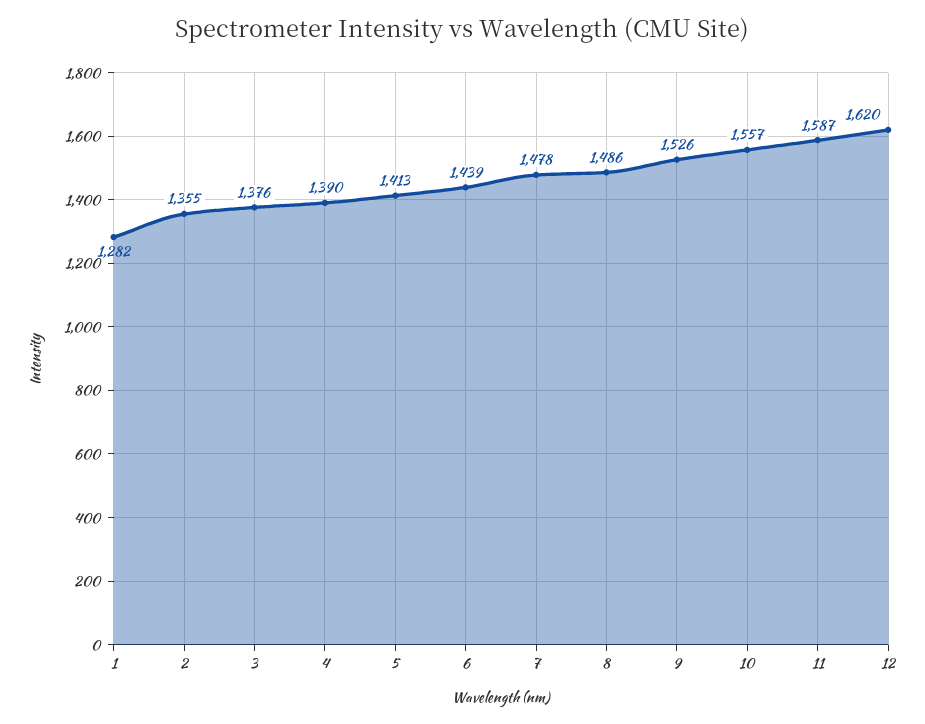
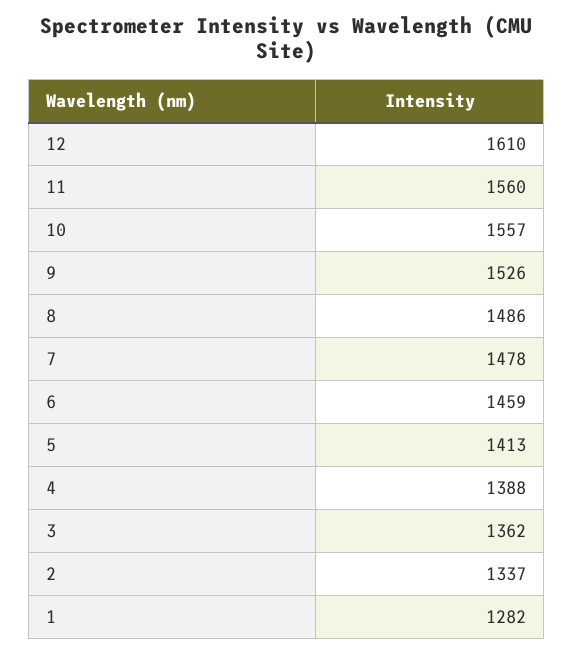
2: 1355 -> 1337
3: 1376 -> 1362
4: 1390 -> 1388
6: 1439 -> 1459
11: 1587 -> 1560
12: 1620 -> 1610

